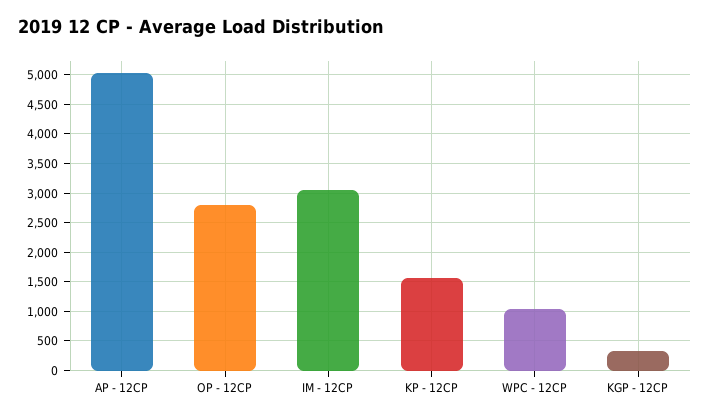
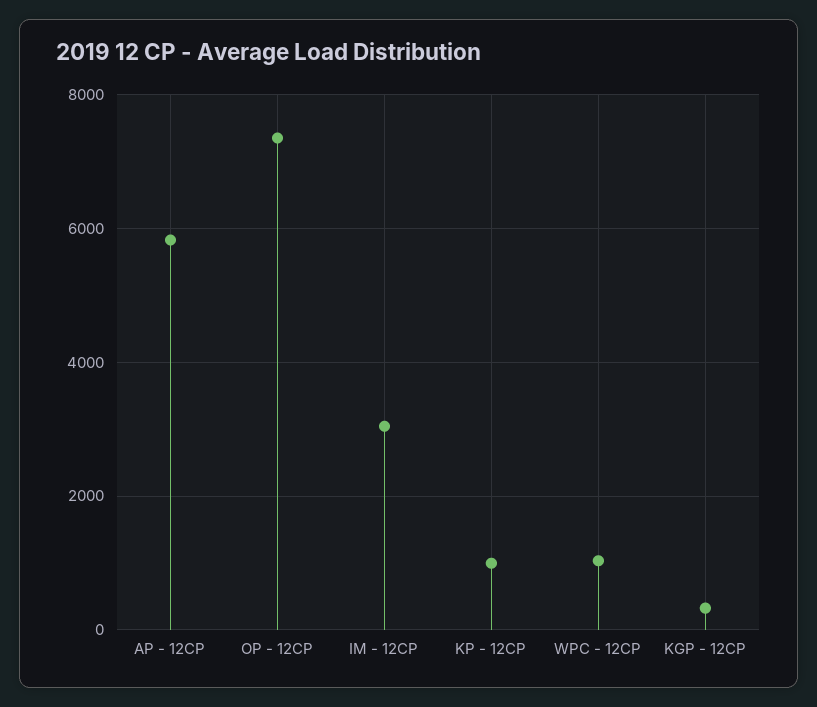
AP - 12CP: 5000 -> 5800
OP - 12CP: 2750 -> 7400
KP - 12CP: 1500 -> 1000

